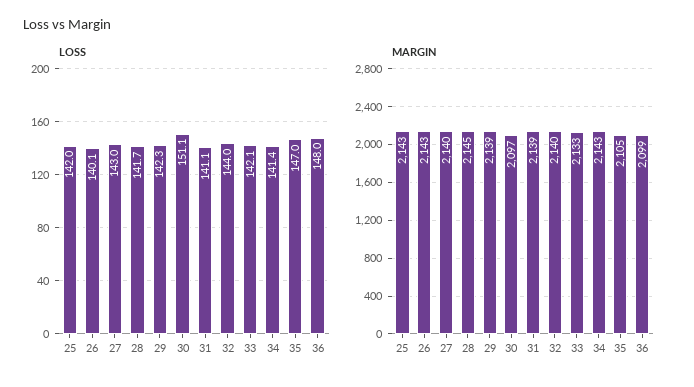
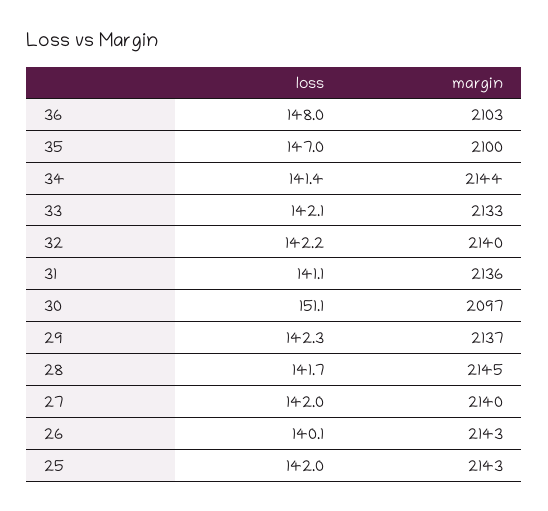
LOSS, 27: 143 -> 142
LOSS, 32: 144 -> 142.2
MARGIN, 29: 2139 -> 2137
MARGIN, 31: 2139 -> 2136
MARGIN, 34: 2143 -> 2144
MARGIN, 35: 2105 -> 2100
MARGIN, 36: 2099 -> 2103

